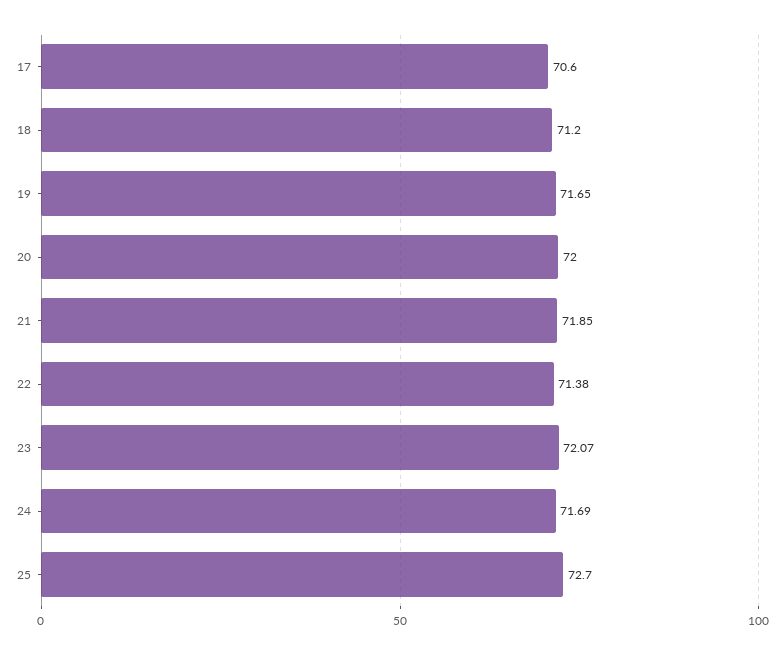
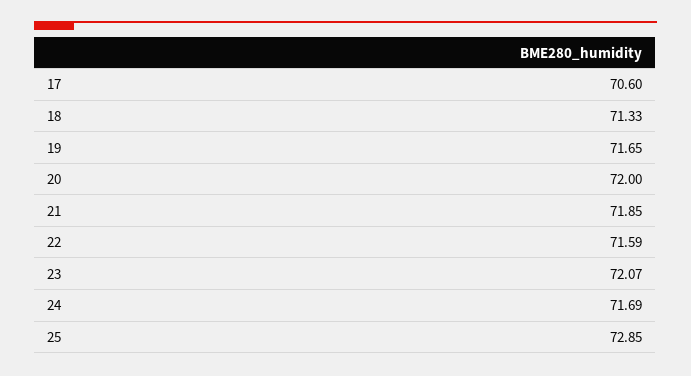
18: 71.2 -> 71.33
22: 71.38 -> 71.59
25: 72.7 -> 72.85

